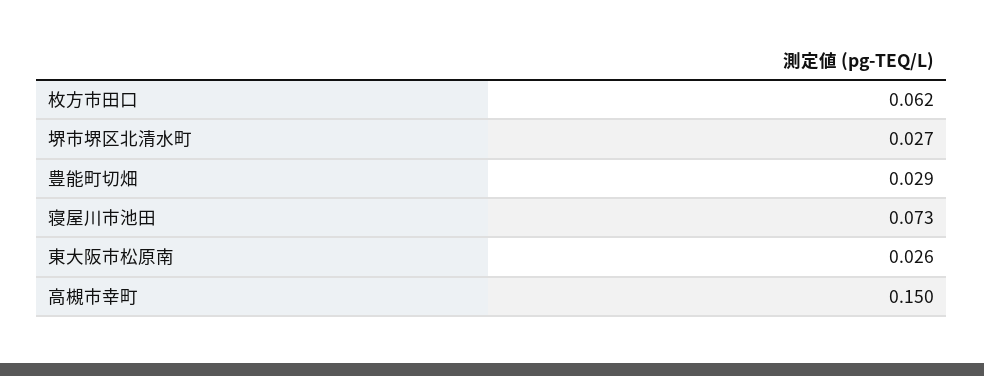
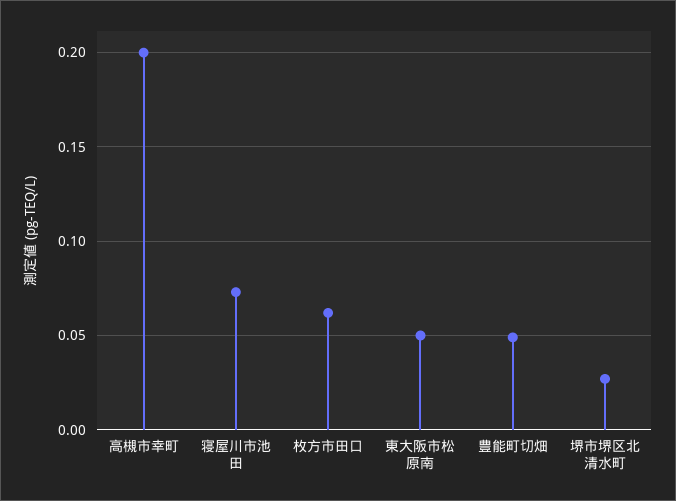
豊能町切畑: 0.029 -> 0.05
東大阪市松原南: 0.026 -> 0.05
高槻市幸町: 0.15 -> 0.2

